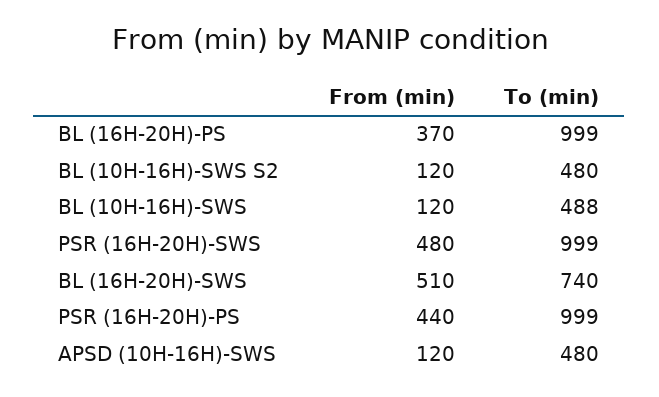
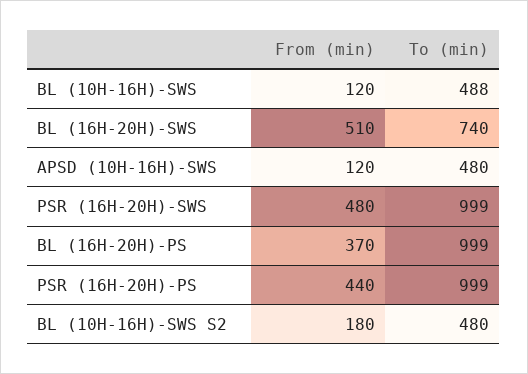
From (min), BL (10H-16H)-SWS S2: 120 -> 180

